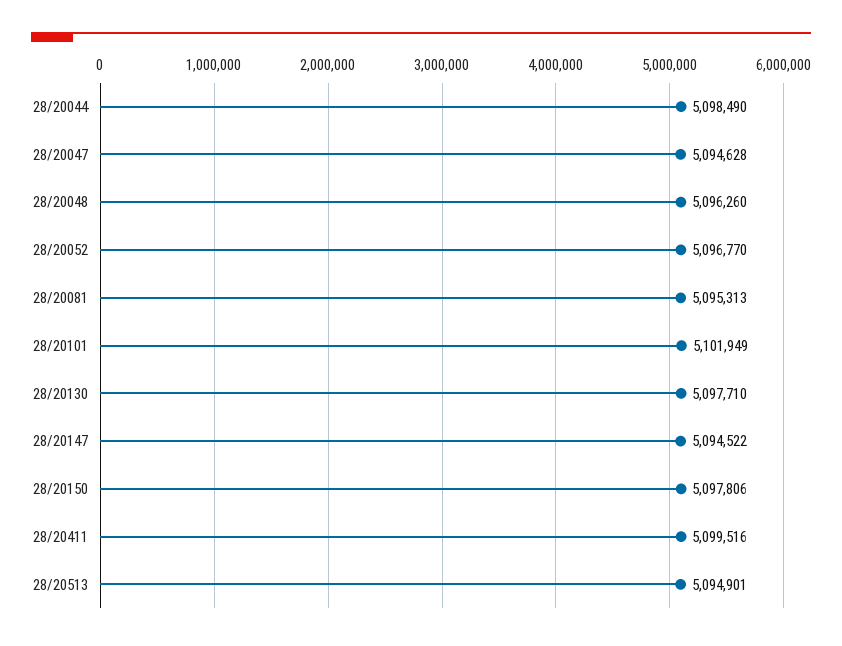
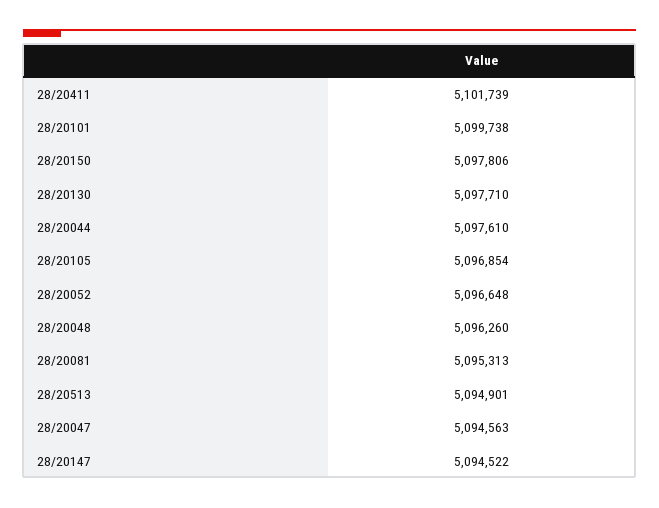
28/20044: 5098490 -> 5097610
28/20047: 5094628 -> 5094563
28/20052: 5096770 -> 5096648
28/20101: 5101949 -> 5099738
28/20411: 5099516 -> 5101739
28/20105: none -> 5096854

